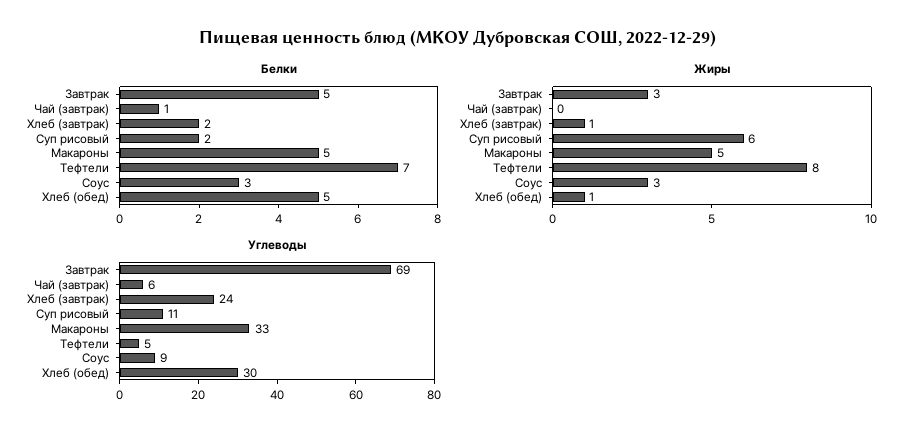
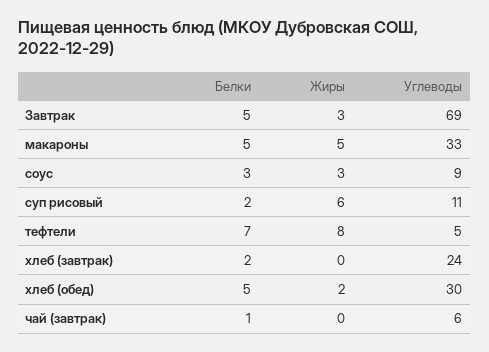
Жиры, Хлеб (завтрак): 1 -> 0
Жиры, Хлеб (обед): 1 -> 2

